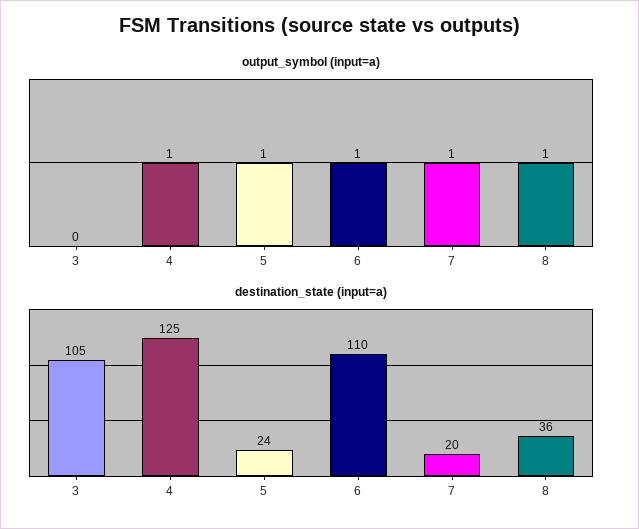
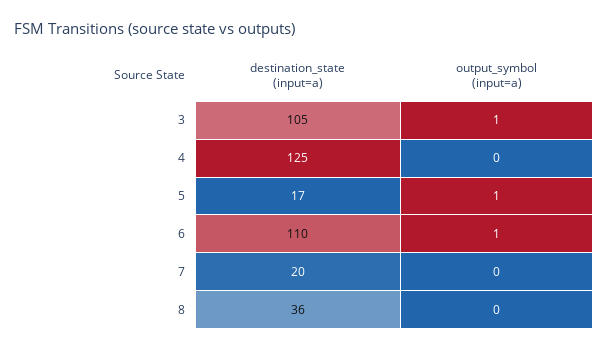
output_symbol (input=a), 3: 0 -> 1
output_symbol (input=a), 4: 1 -> 0
output_symbol (input=a), 7: 1 -> 0
output_symbol (input=a), 8: 1 -> 0
destination_state (input=a), 5: 24 -> 17

